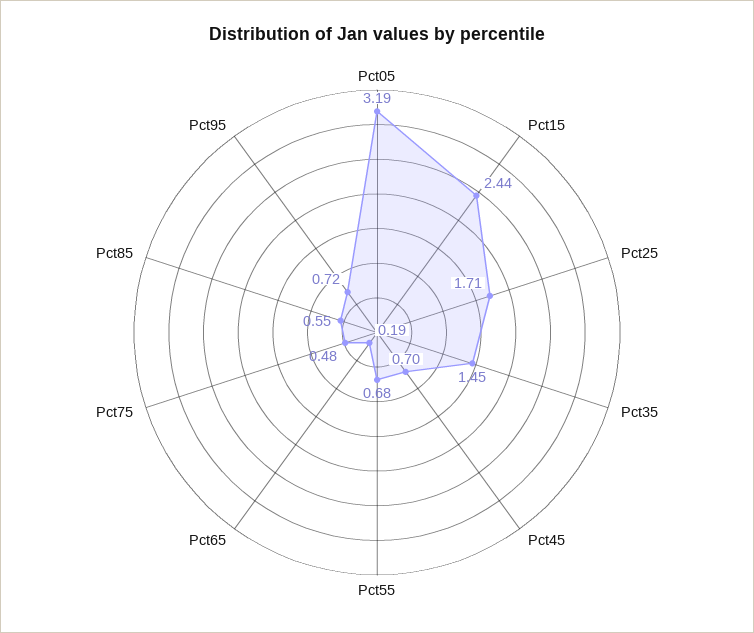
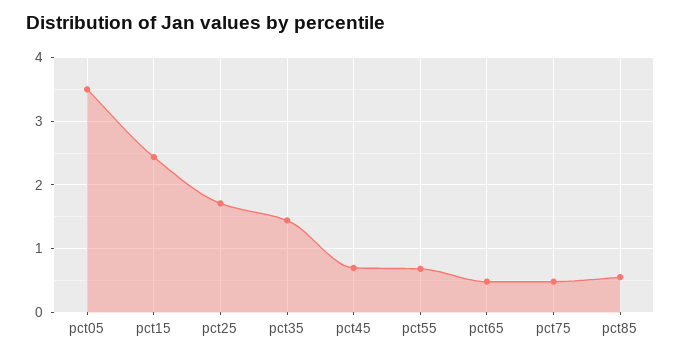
Pct05: 3.19 -> 3.5
Pct65: 0.19 -> 0.5
Pct95: 0.72 -> none

